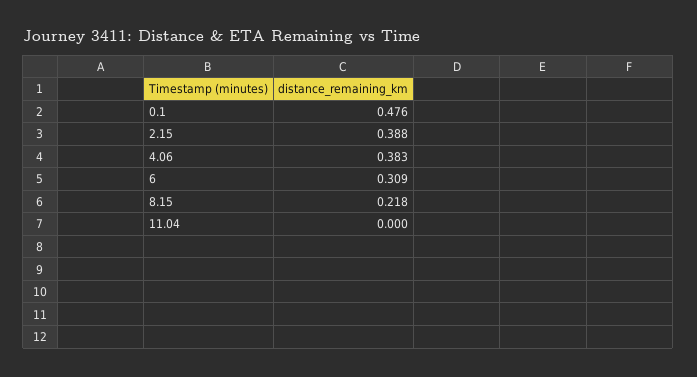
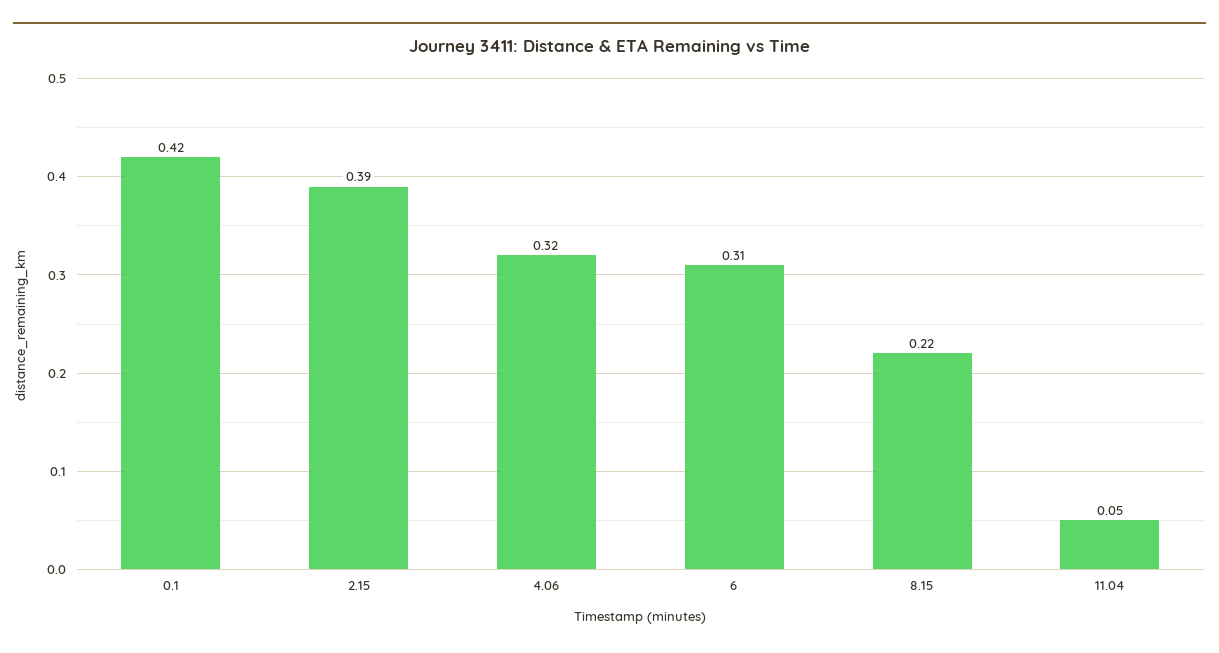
0.1: 0.476 -> 0.42
4.06: 0.383 -> 0.32
11.04: 0 -> 0.05

